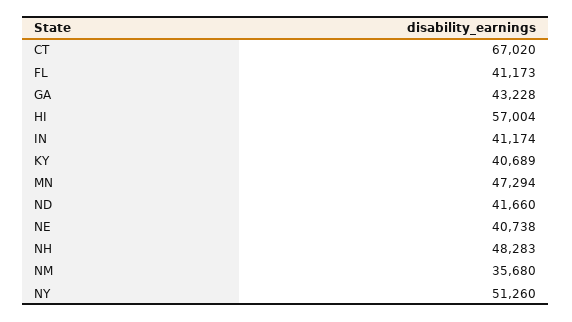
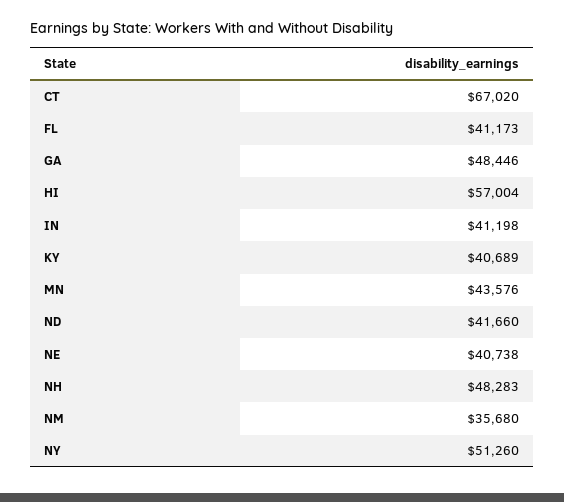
GA: 43228 -> 48446
IN: 41174 -> 41198
MN: 47294 -> 43576

